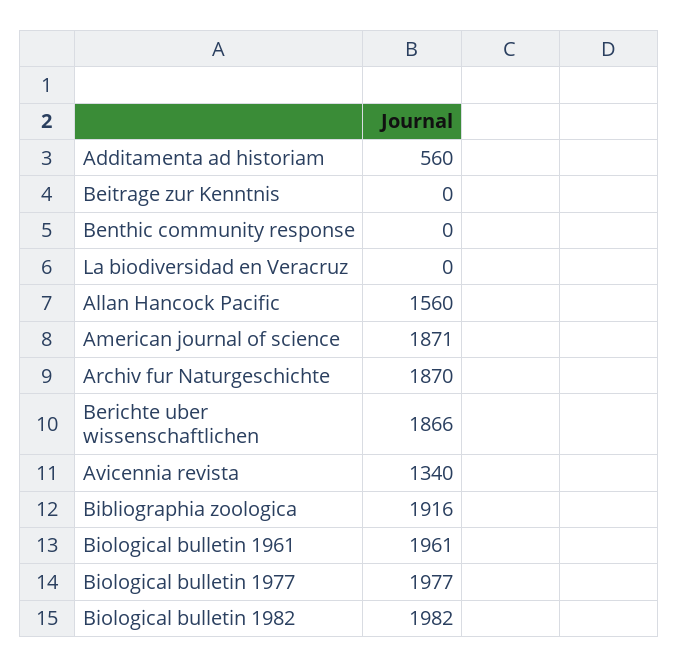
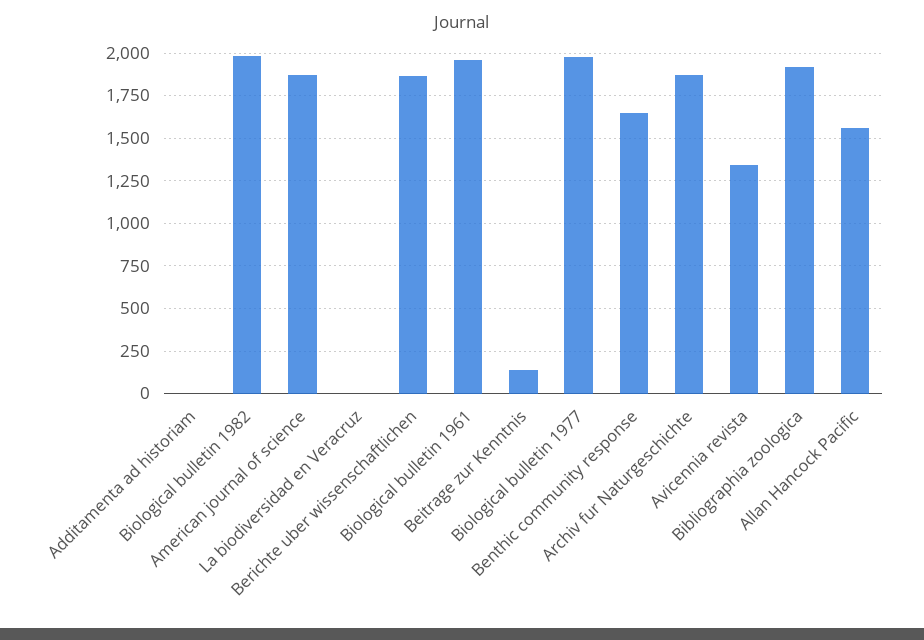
Additamenta ad historiam: 560 -> 0
Beitrage zur Kenntnis: 0 -> 150
Benthic community response: 0 -> 1650

